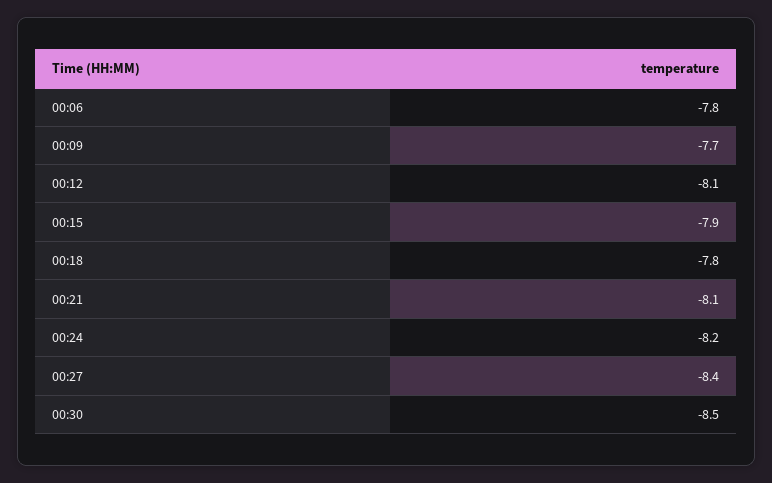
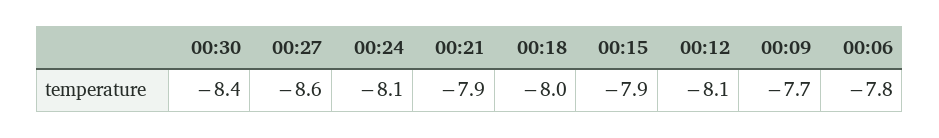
00:18: -7.8 -> -8
00:21: -8.1 -> -7.9
00:24: -8.2 -> -8.1
00:27: -8.4 -> -8.6
00:30: -8.5 -> -8.4

